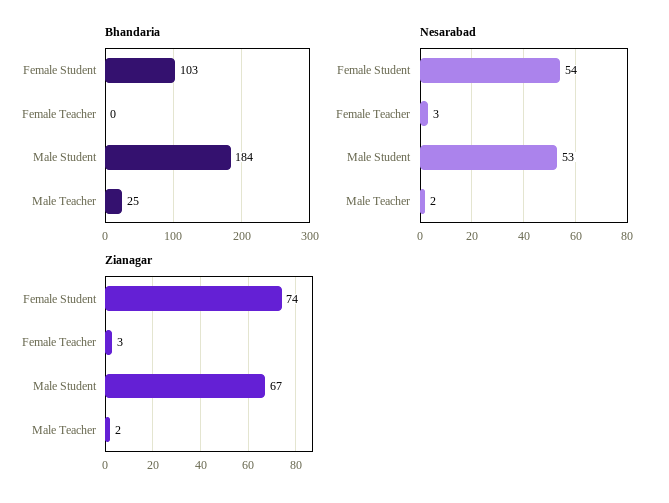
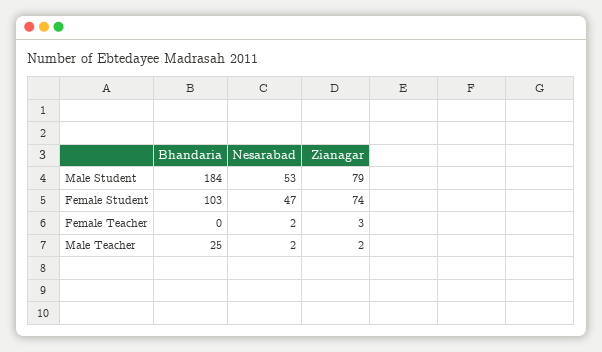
Nesarabad, Female Student: 54 -> 47
Nesarabad, Female Teacher: 3 -> 2
Zianagar, Male Student: 67 -> 79

